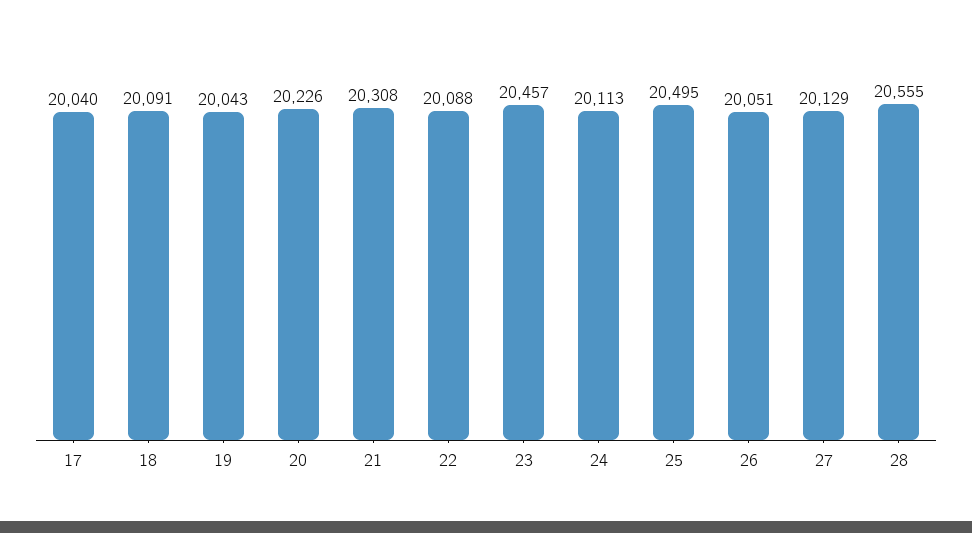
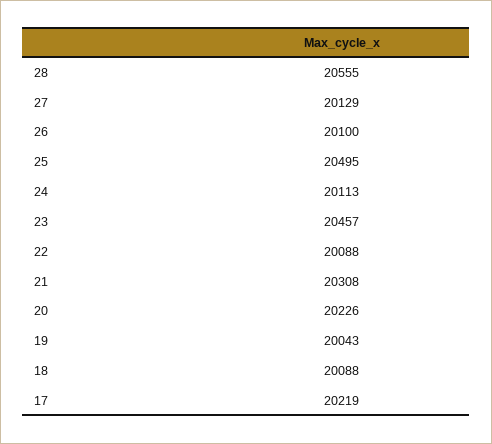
17: 20040 -> 20219
18: 20091 -> 20088
26: 20051 -> 20100

